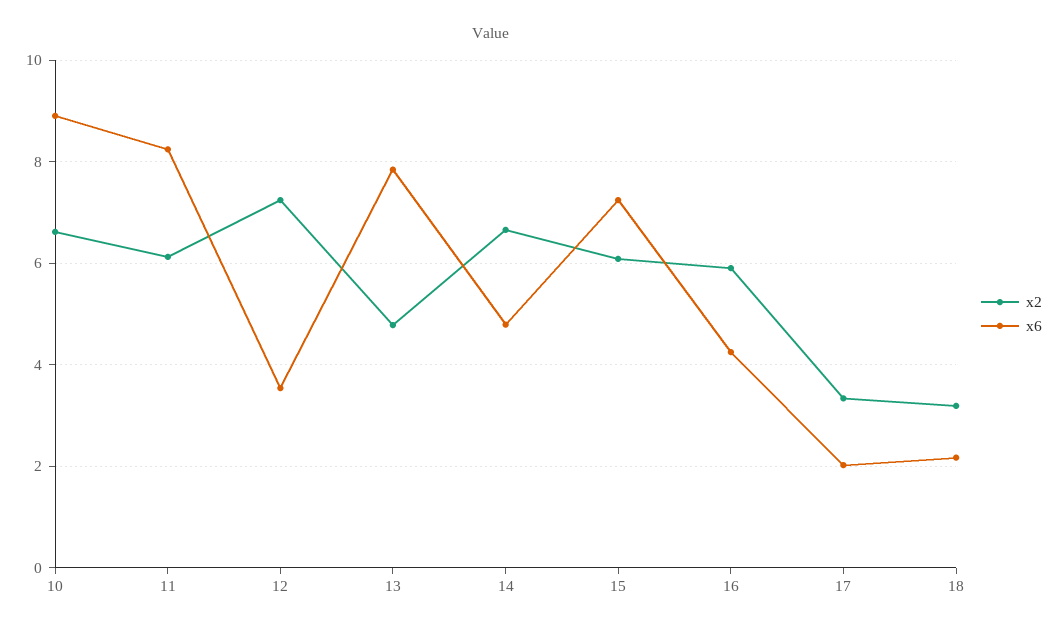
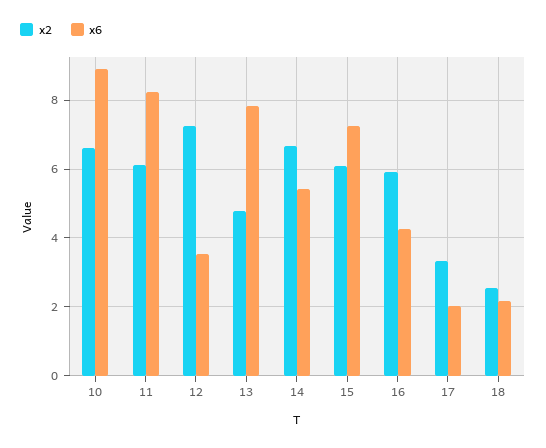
x6, 14: 4.8 -> 5.4
x2, 18: 3.2 -> 2.6

